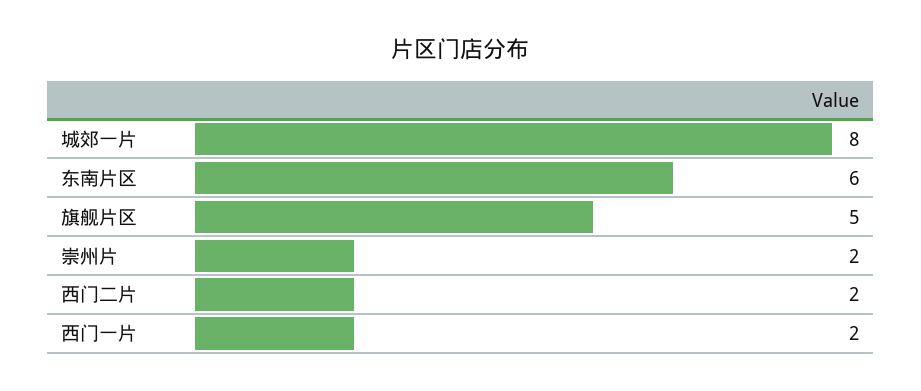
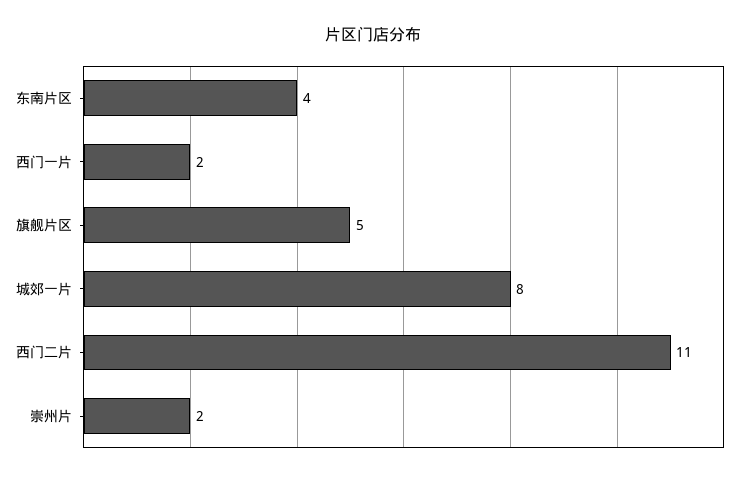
东南片区: 6 -> 4
西门二片: 2 -> 11

